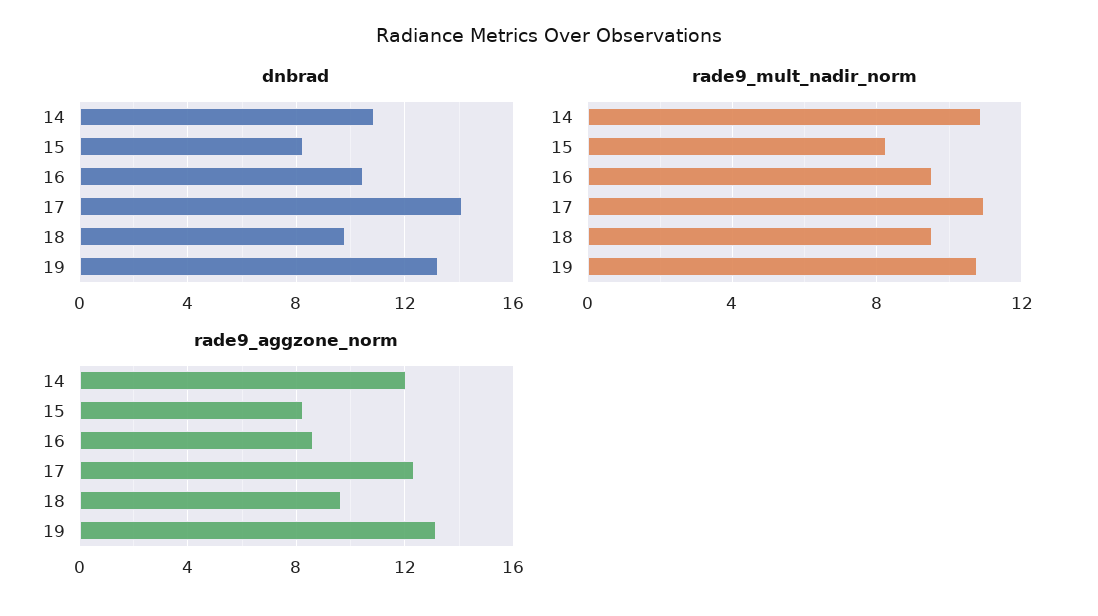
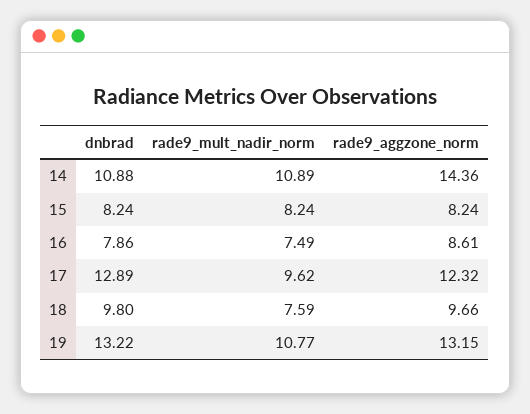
dnbrad, 16: 10.5 -> 7.86
dnbrad, 17: 14 -> 12.89
rade9_mult_nadir_norm, 16: 9.5 -> 7.49
rade9_mult_nadir_norm, 17: 11 -> 9.62
rade9_mult_nadir_norm, 18: 9.5 -> 7.59
rade9_aggzone_norm, 14: 12 -> 14.36

